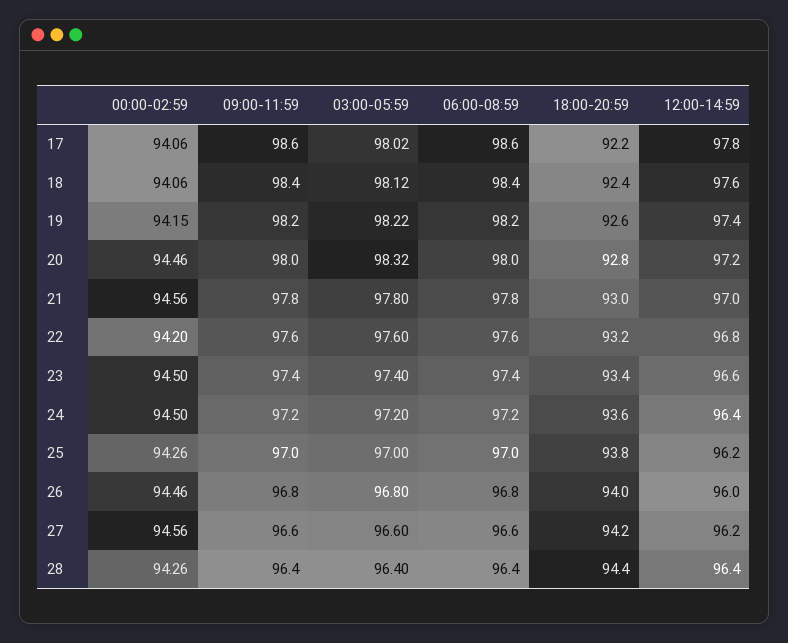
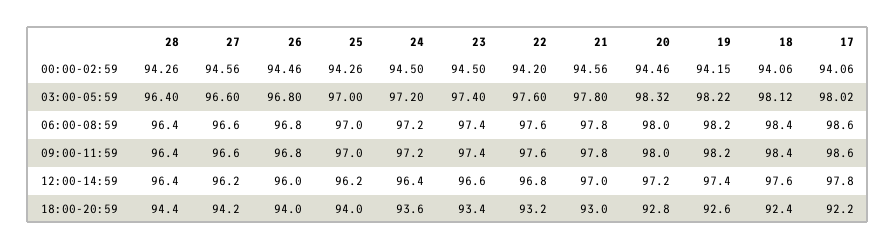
18:00-20:59, 25: 93.8 -> 94

